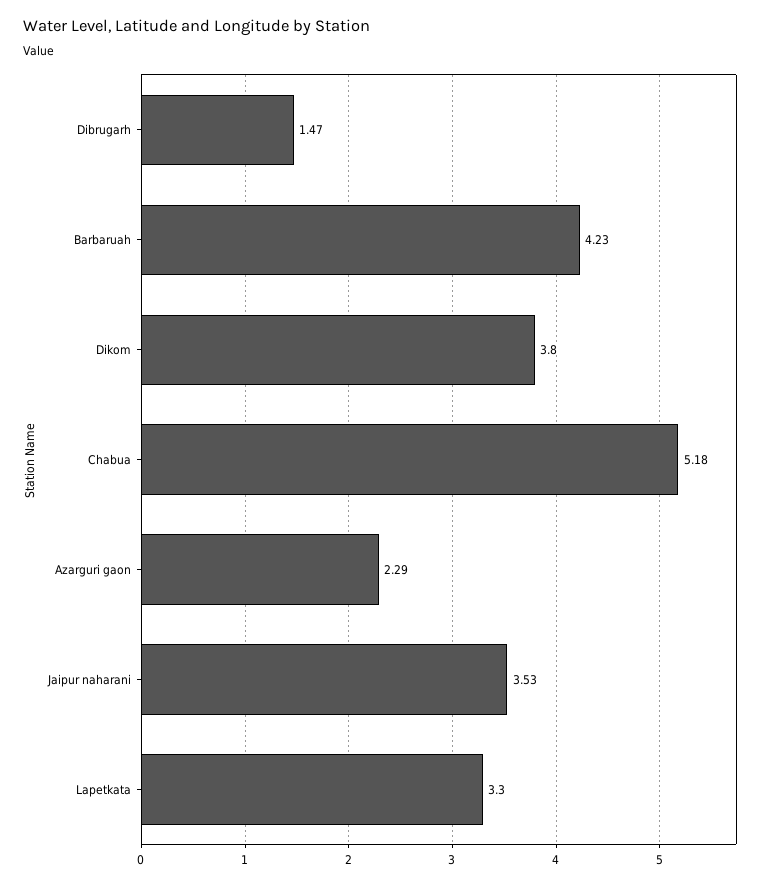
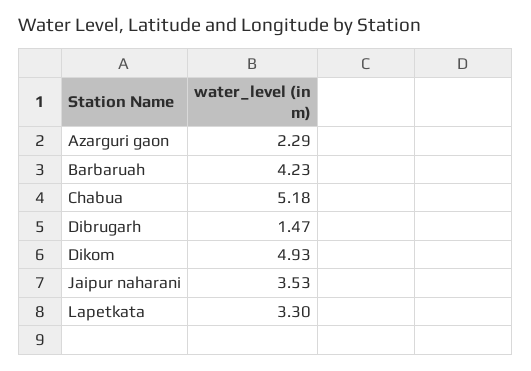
Dikom: 3.8 -> 4.93

